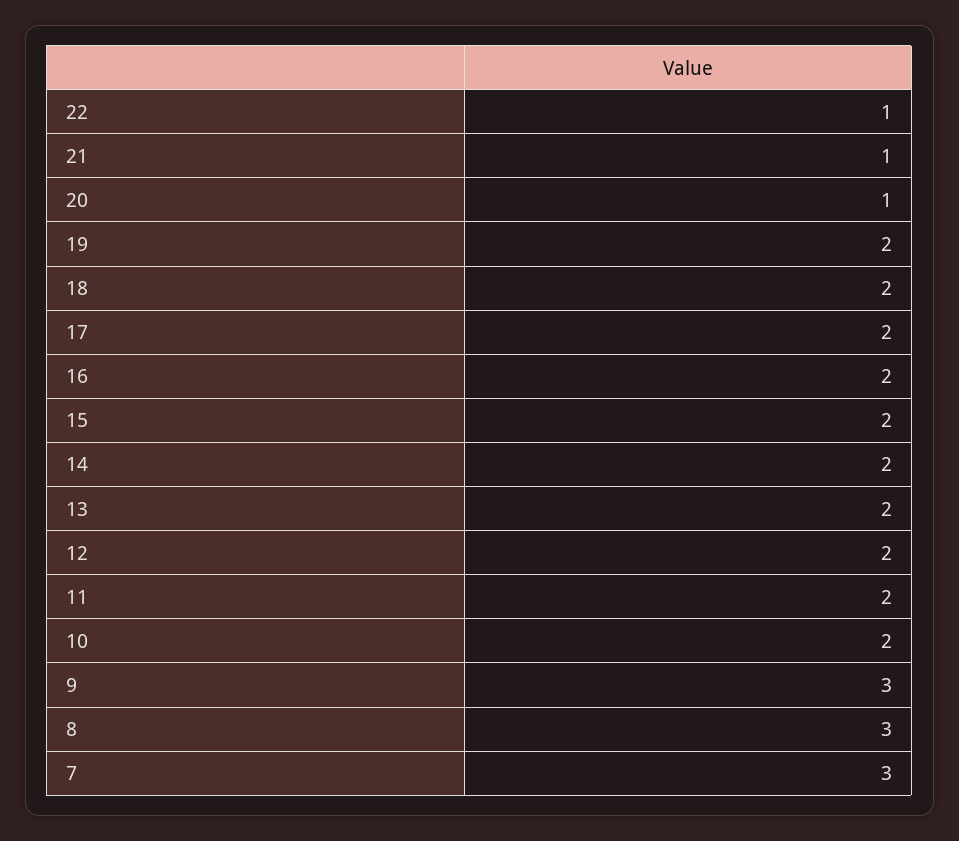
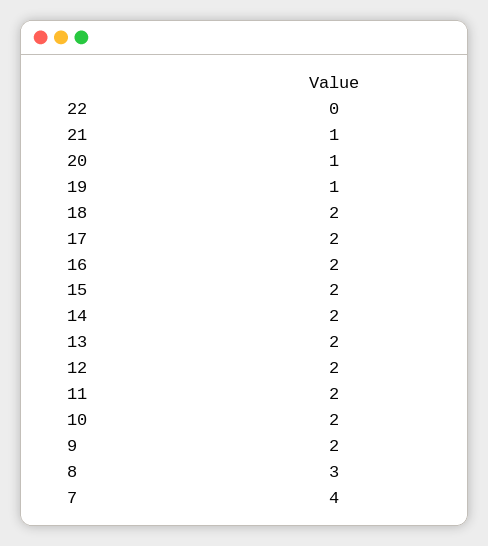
22: 1 -> 0
19: 2 -> 1
9: 3 -> 2
7: 3 -> 4

